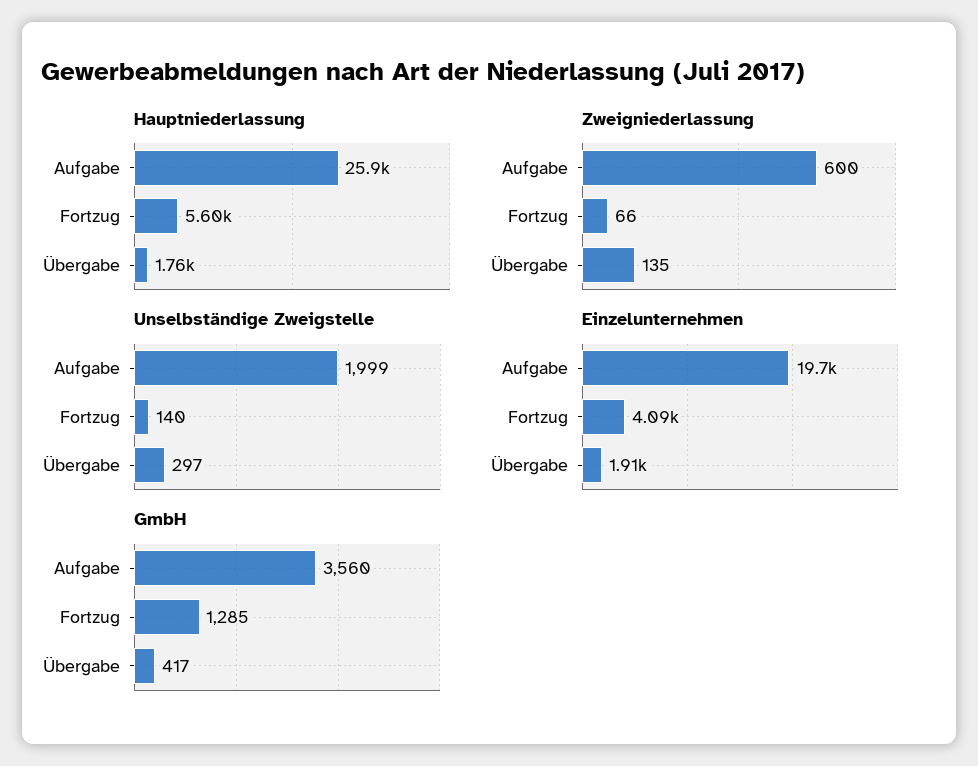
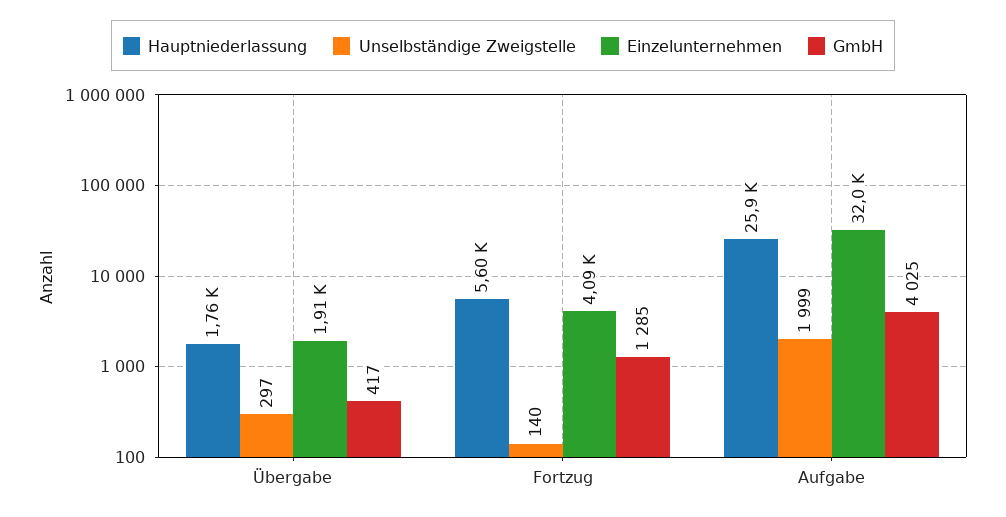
Zweigniederlassung, Aufgabe: 600 -> none
Zweigniederlassung, Fortzug: 66 -> none
Zweigniederlassung, Übergabe: 135 -> none
Einzelunternehmen, Aufgabe: 19700 -> 32000
GmbH, Aufgabe: 3560 -> 4025

